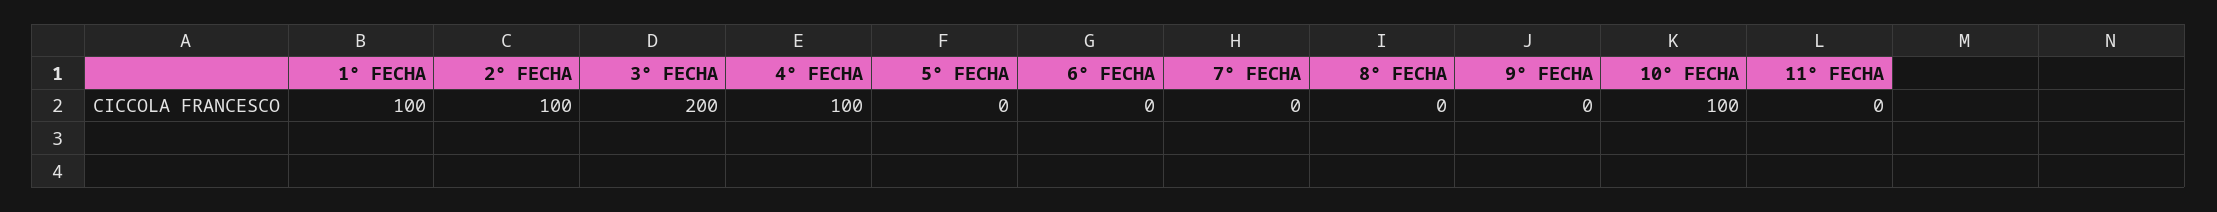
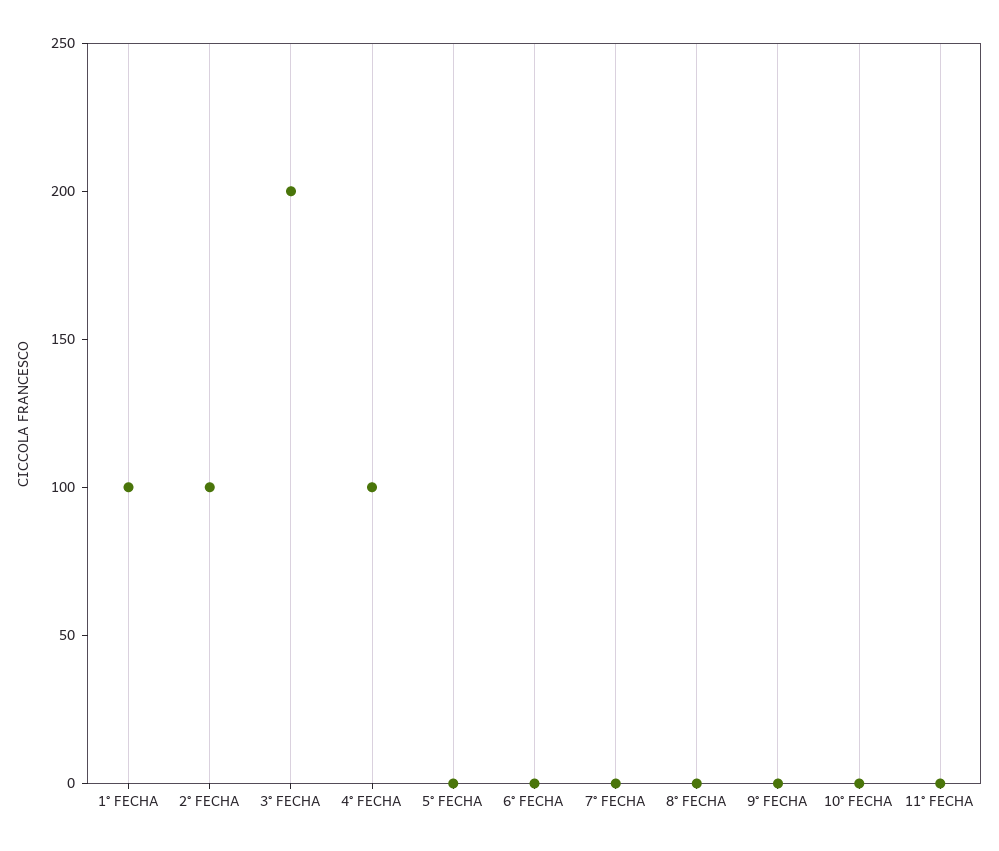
10° FECHA: 100 -> 0

